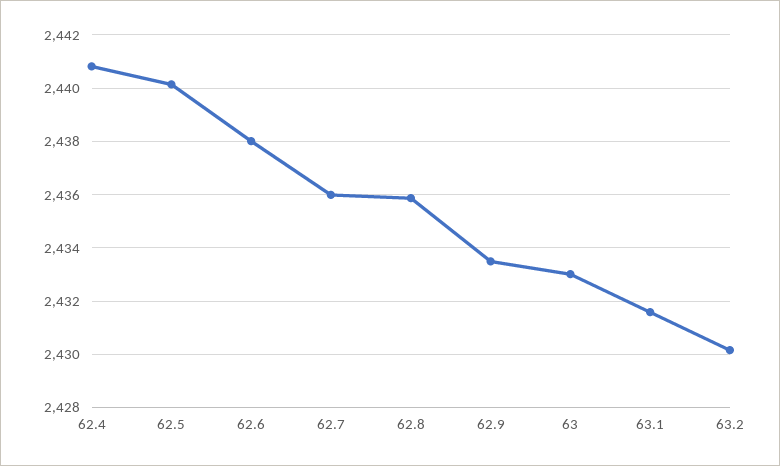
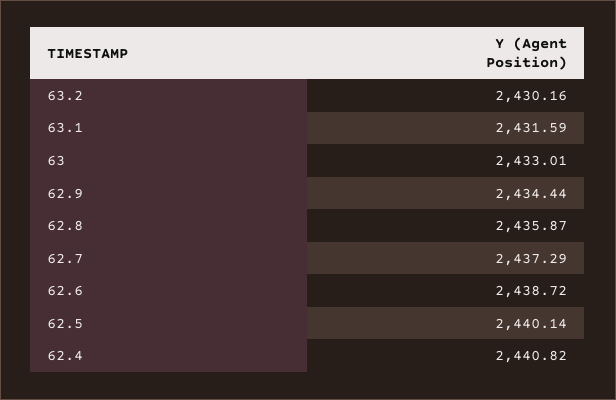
62.6: 2438 -> 2438.72
62.7: 2436 -> 2437.29
62.9: 2433.5 -> 2434.44

